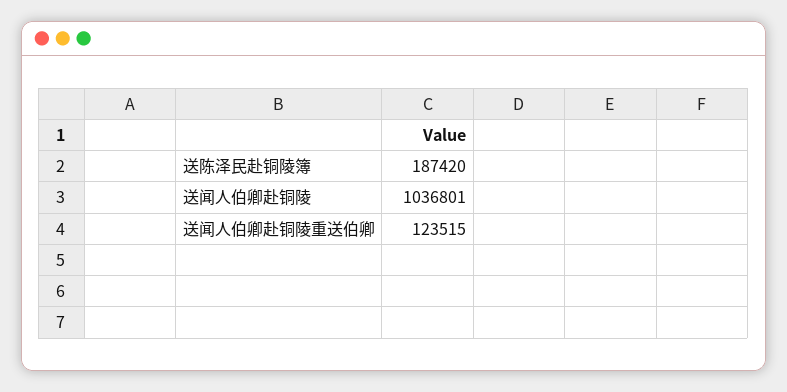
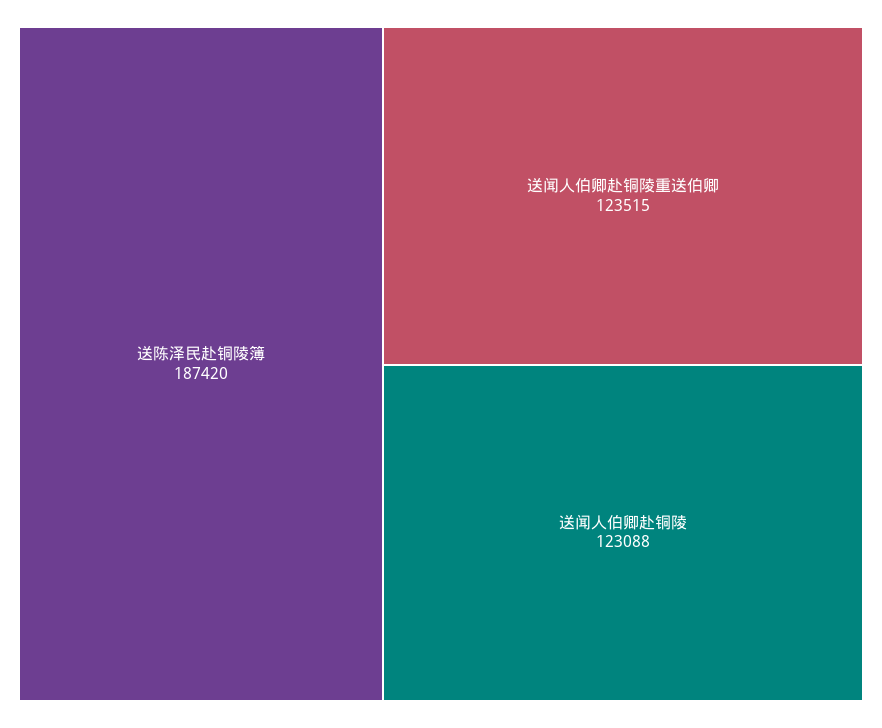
送闻人伯卿赴铜陵: 1036801 -> 123088

